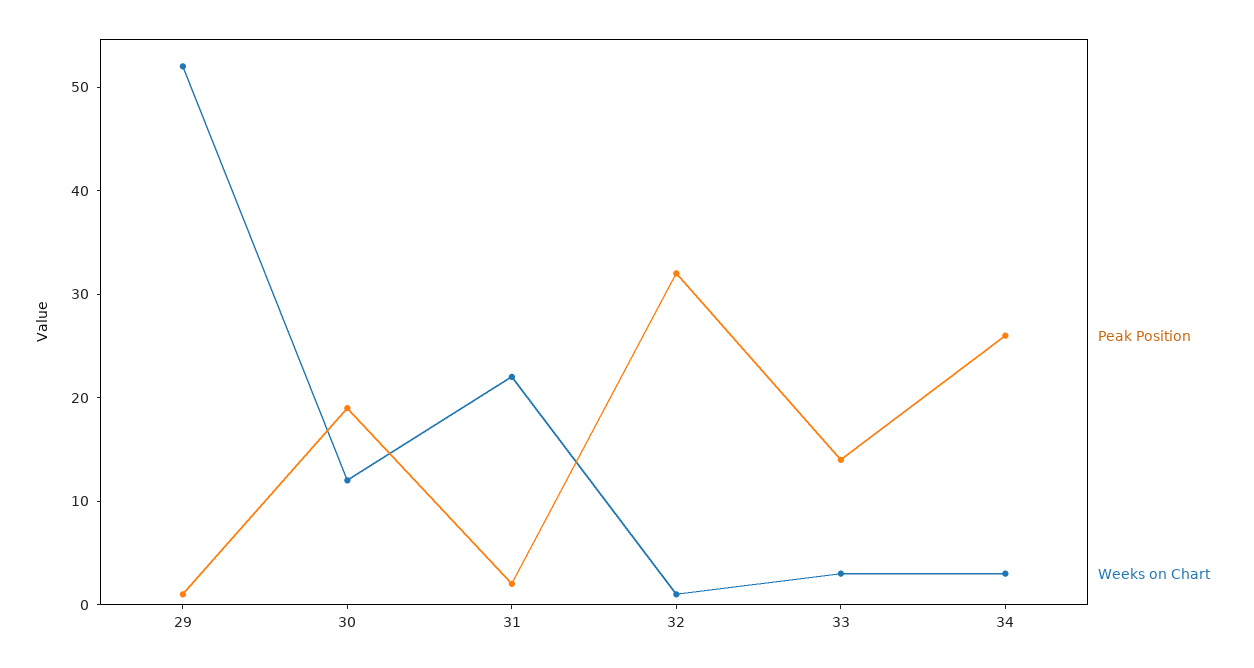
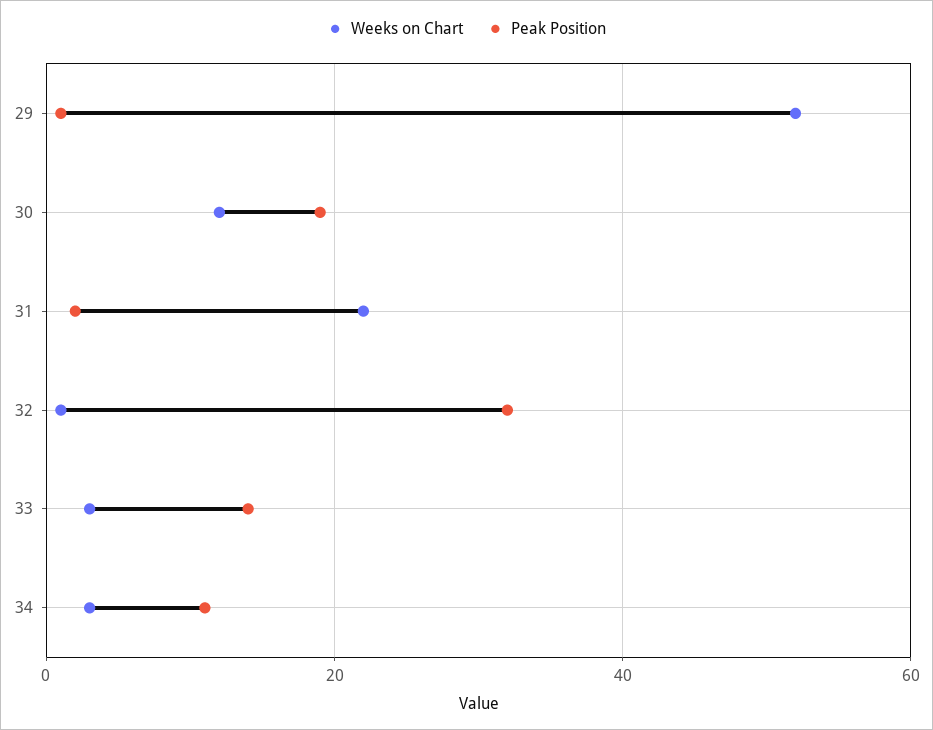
Peak Position, 34: 26 -> 10

